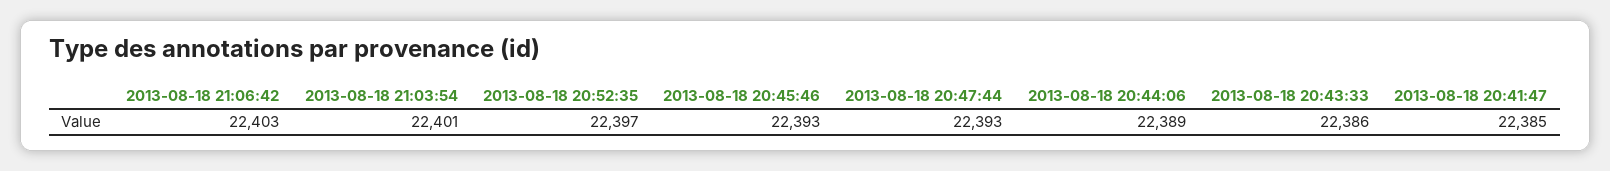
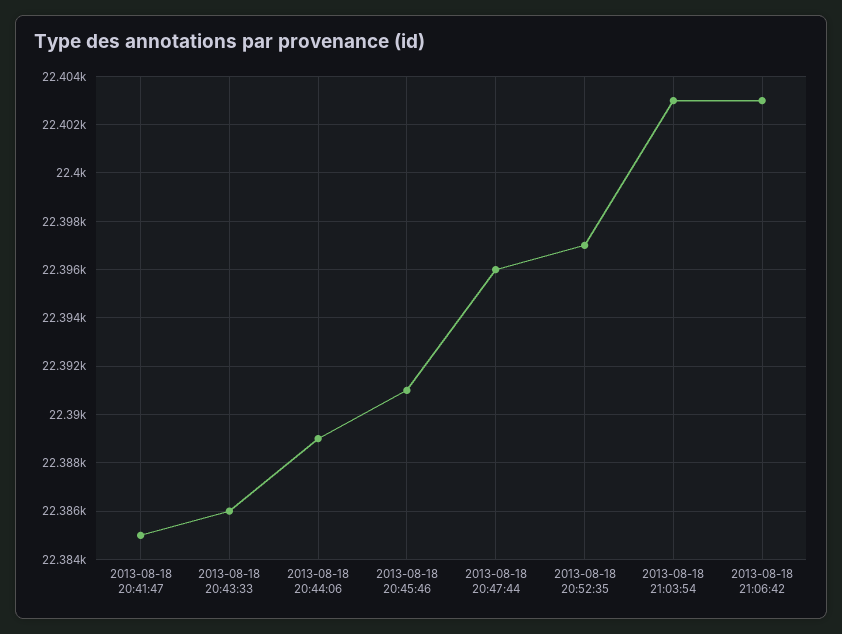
2013-08-18 21:03:54: 22401 -> 22403
2013-08-18 20:45:46: 22393 -> 22391
2013-08-18 20:47:44: 22393 -> 22396

